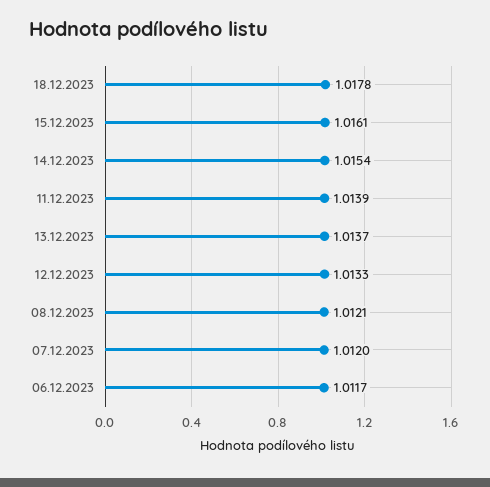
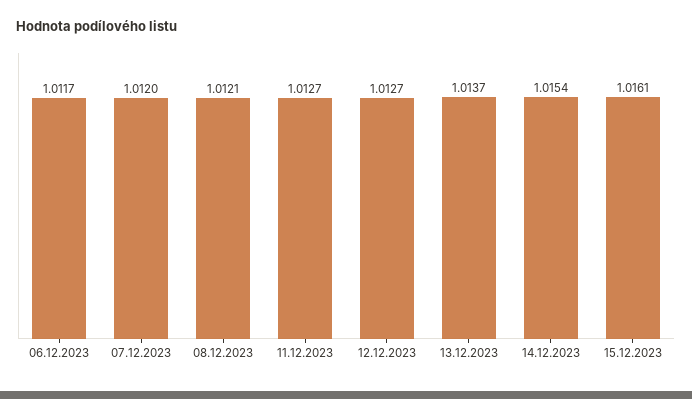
18.12.2023: 1.0178 -> none
11.12.2023: 1.0139 -> 1.0127
12.12.2023: 1.0133 -> 1.0127

